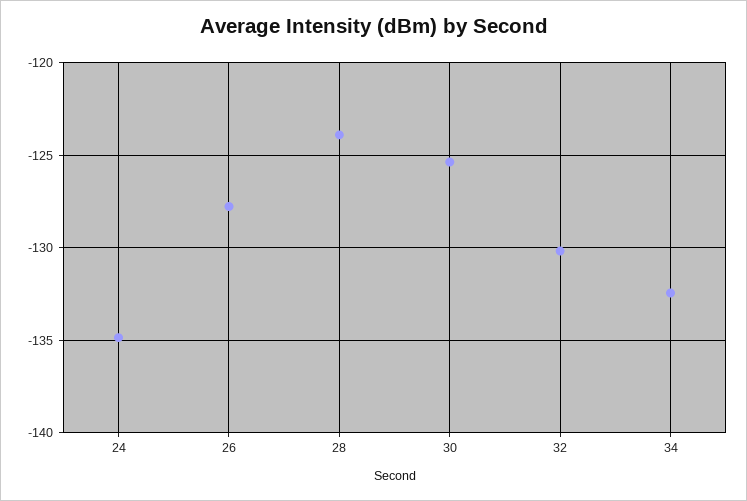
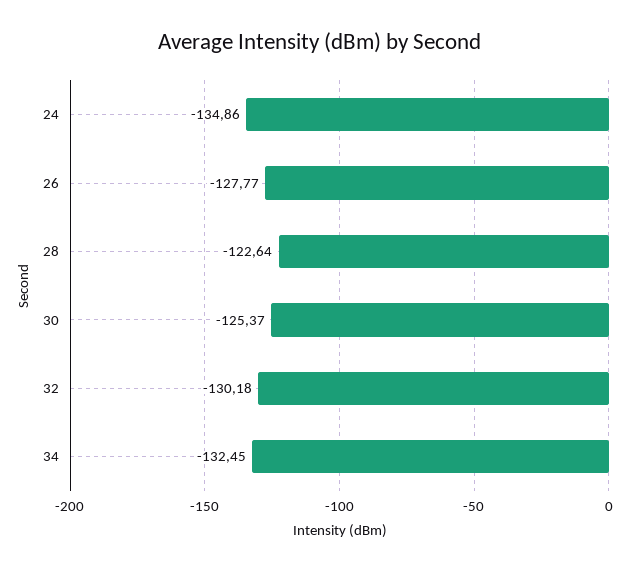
28: -124 -> -122.64

